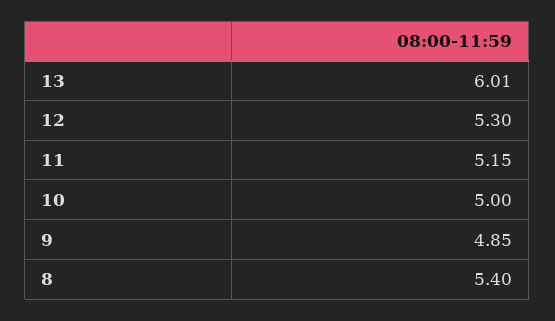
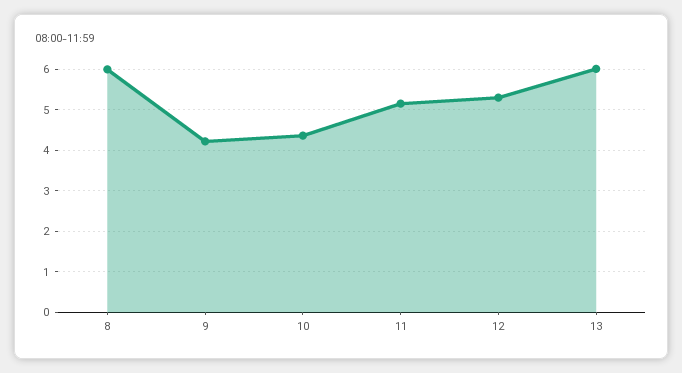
10: 5 -> 4.4
9: 4.85 -> 4.2
8: 5.4 -> 6

